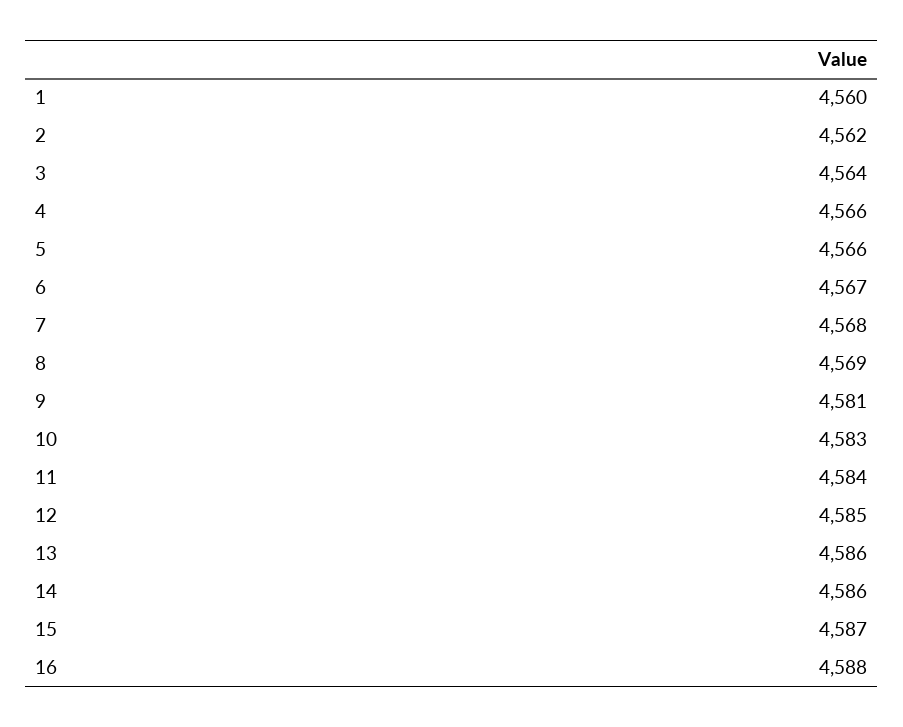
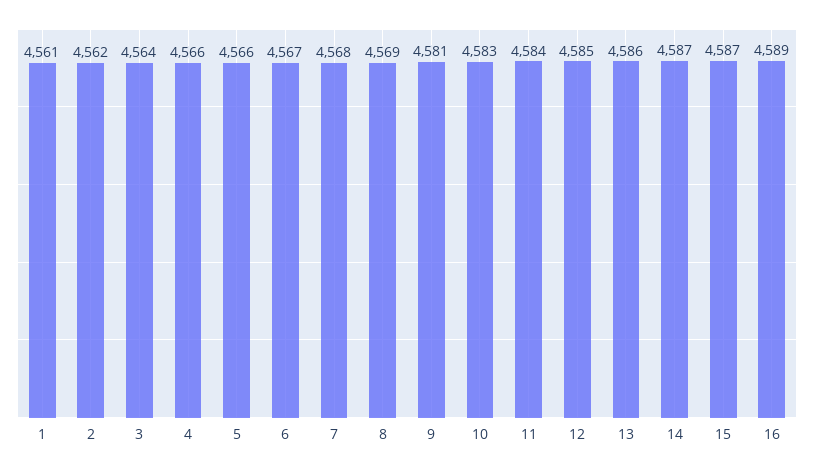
1: 4560 -> 4561
14: 4586 -> 4587
16: 4588 -> 4589

